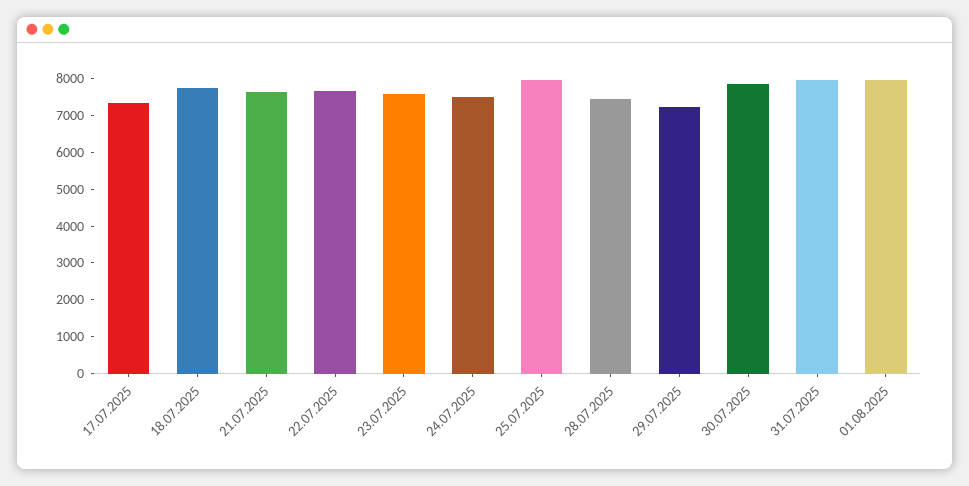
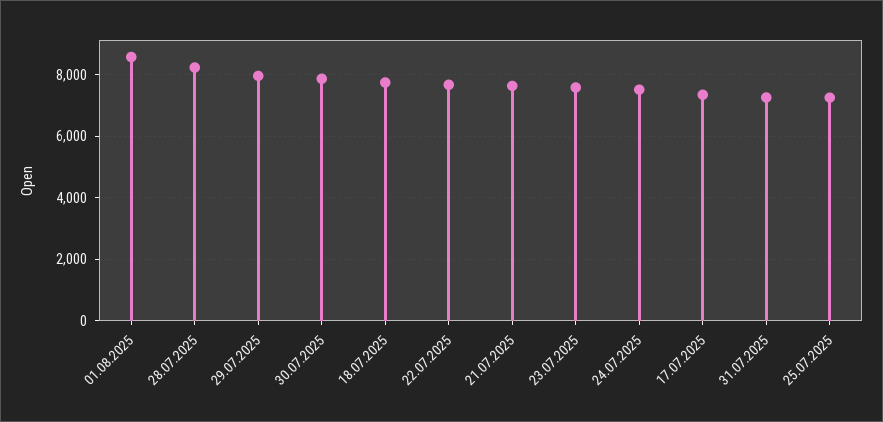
25.07.2025: 8000 -> 7200
28.07.2025: 7500 -> 8200
29.07.2025: 7250 -> 8000
31.07.2025: 8000 -> 7200
01.08.2025: 8000 -> 8600

